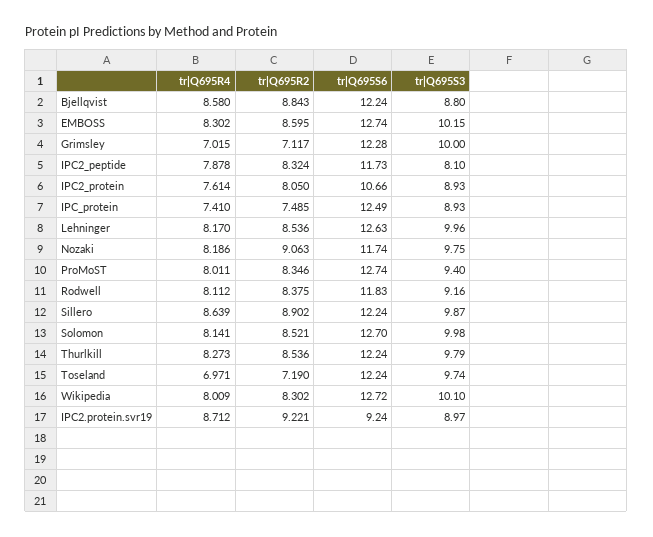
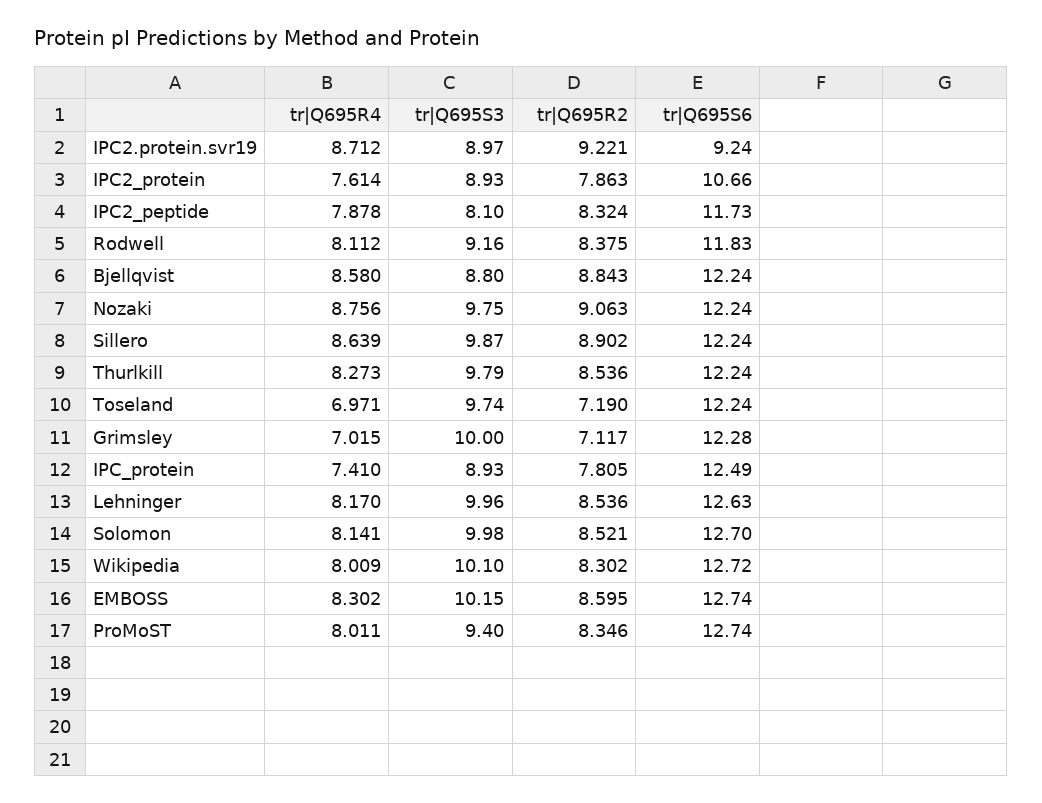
tr|Q695R2, IPC2_protein: 8.05 -> 7.863
tr|Q695R2, IPC_protein: 7.485 -> 7.805
tr|Q695R4, Nozaki: 8.186 -> 8.756
tr|Q695S6, Nozaki: 11.74 -> 12.24

